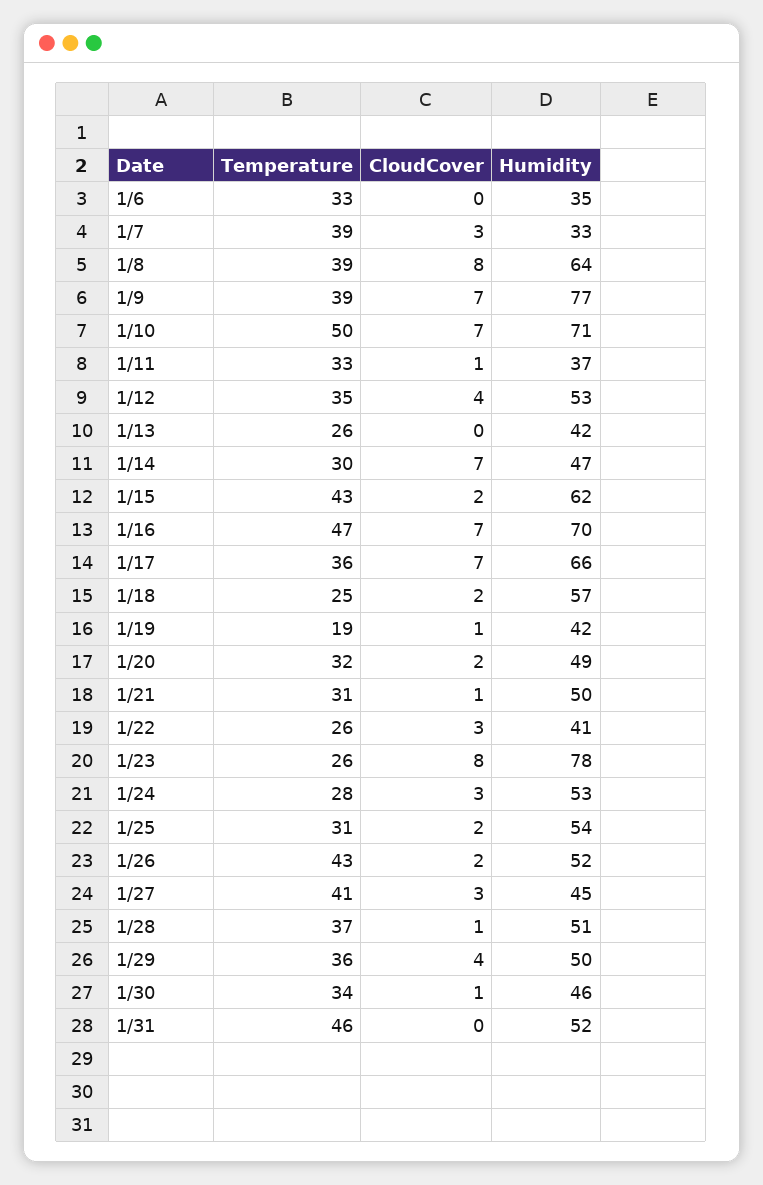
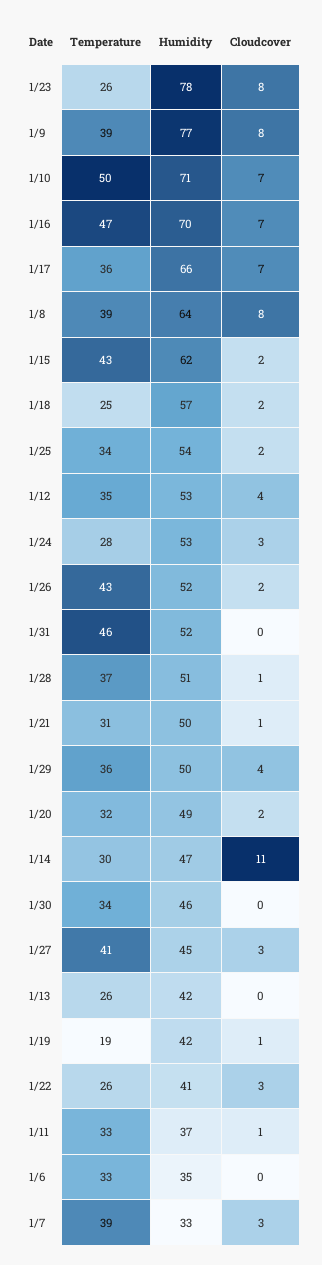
CloudCover, 1/9: 7 -> 8
CloudCover, 1/14: 7 -> 11
Temperature, 1/25: 31 -> 34
CloudCover, 1/30: 1 -> 0

